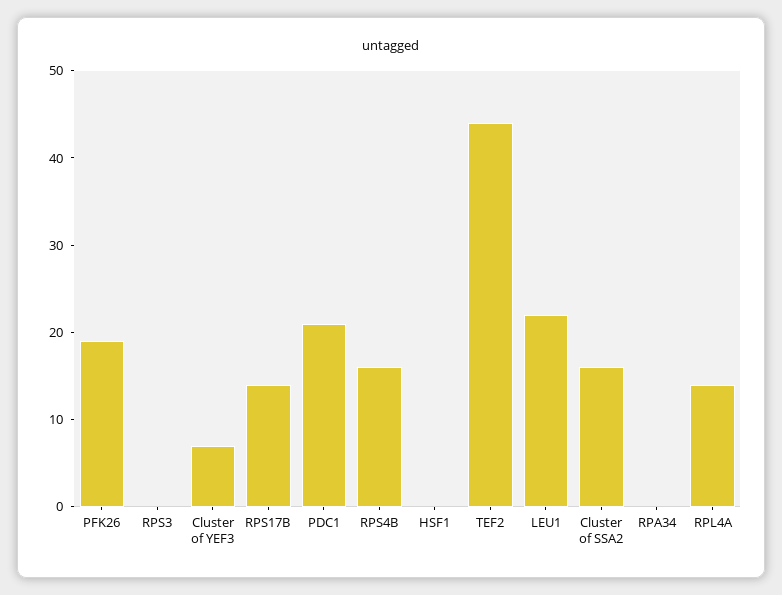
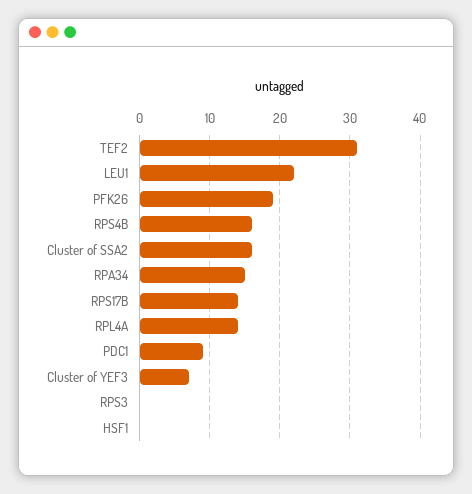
PDC1: 21 -> 9
TEF2: 44 -> 31
RPA34: 0 -> 15

